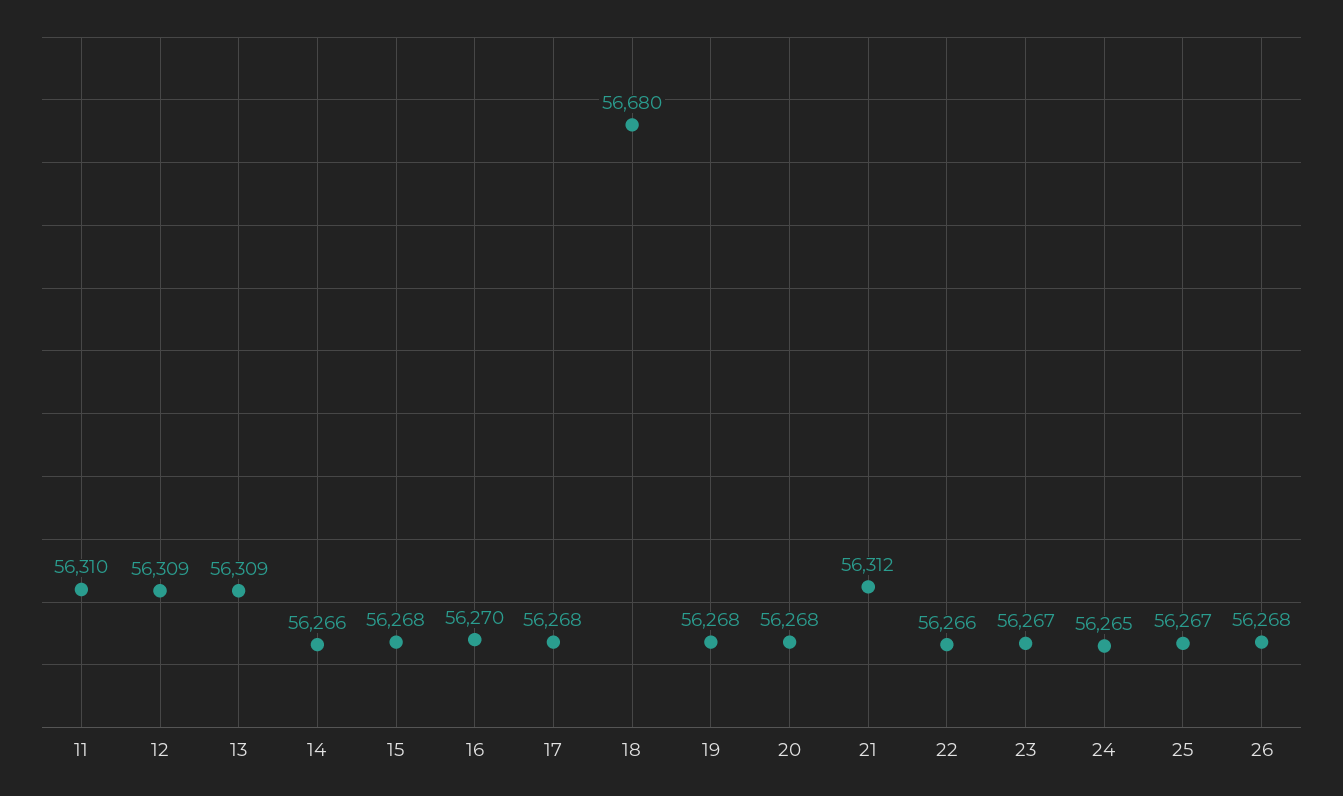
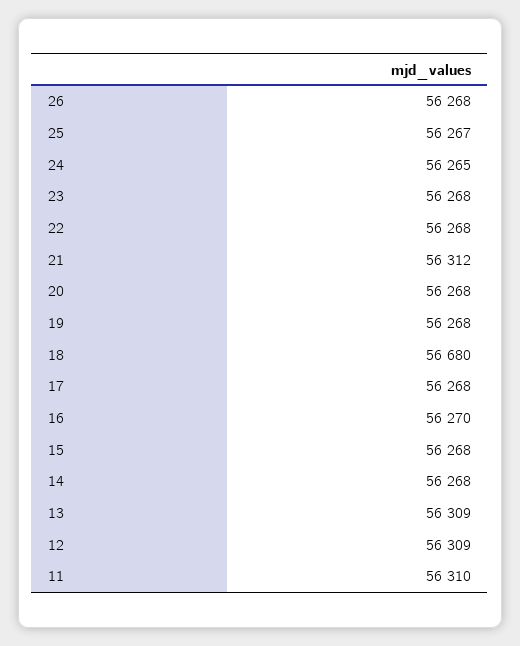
14: 56266 -> 56268
22: 56266 -> 56268
23: 56267 -> 56268

